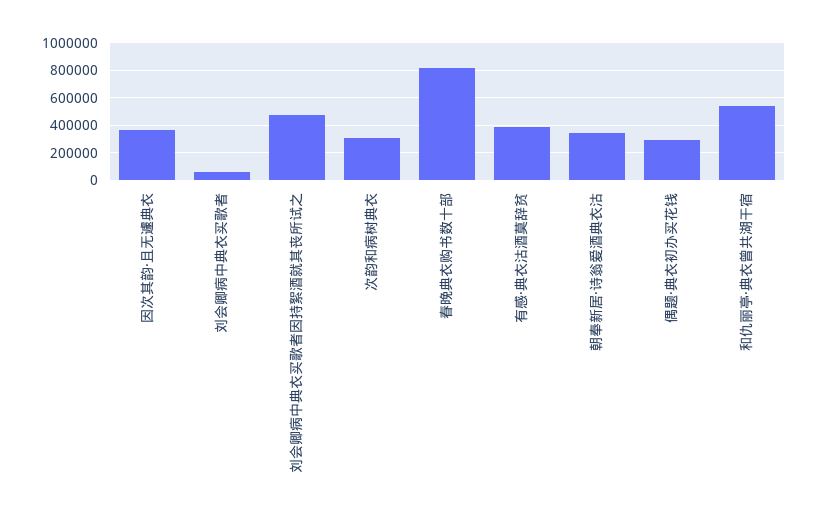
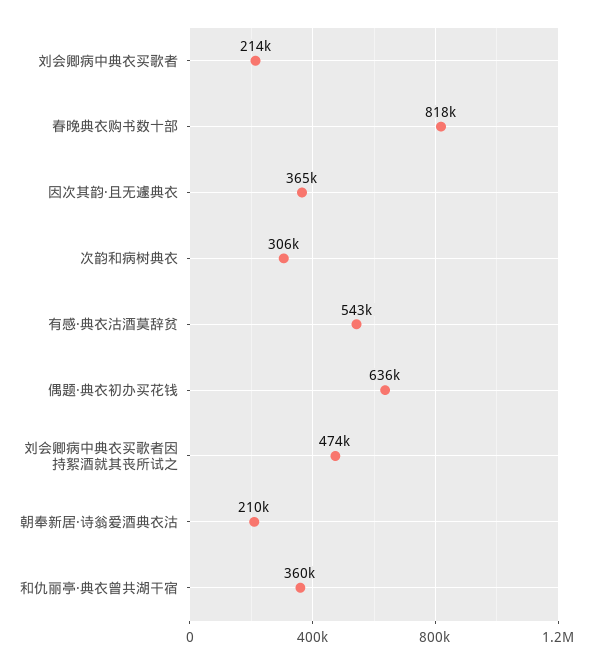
刘会卿病中典衣买歌者: 50000 -> 214000
有感·典衣沽酒莫辞贫: 400000 -> 543000
朝奉新居·诗翁爱酒典衣沽: 350000 -> 210000
偶题·典衣初办买花钱: 300000 -> 636000
和仇丽亭·典衣曾共湖干宿: 550000 -> 360000

